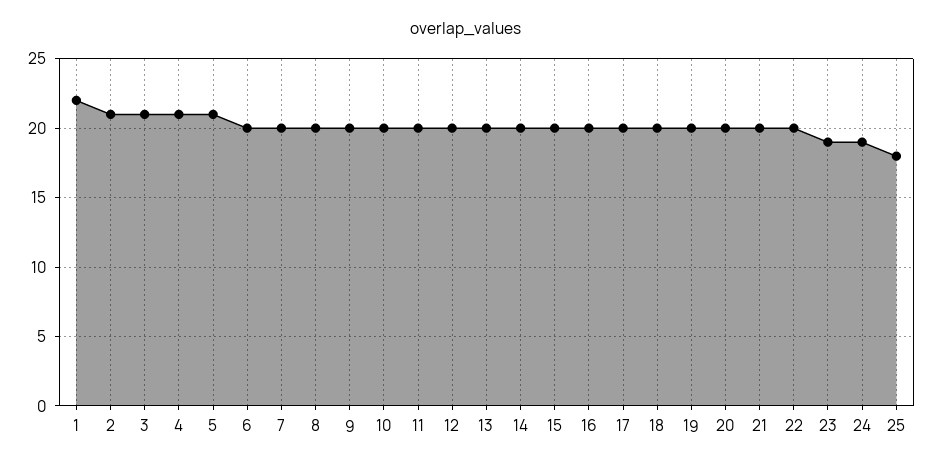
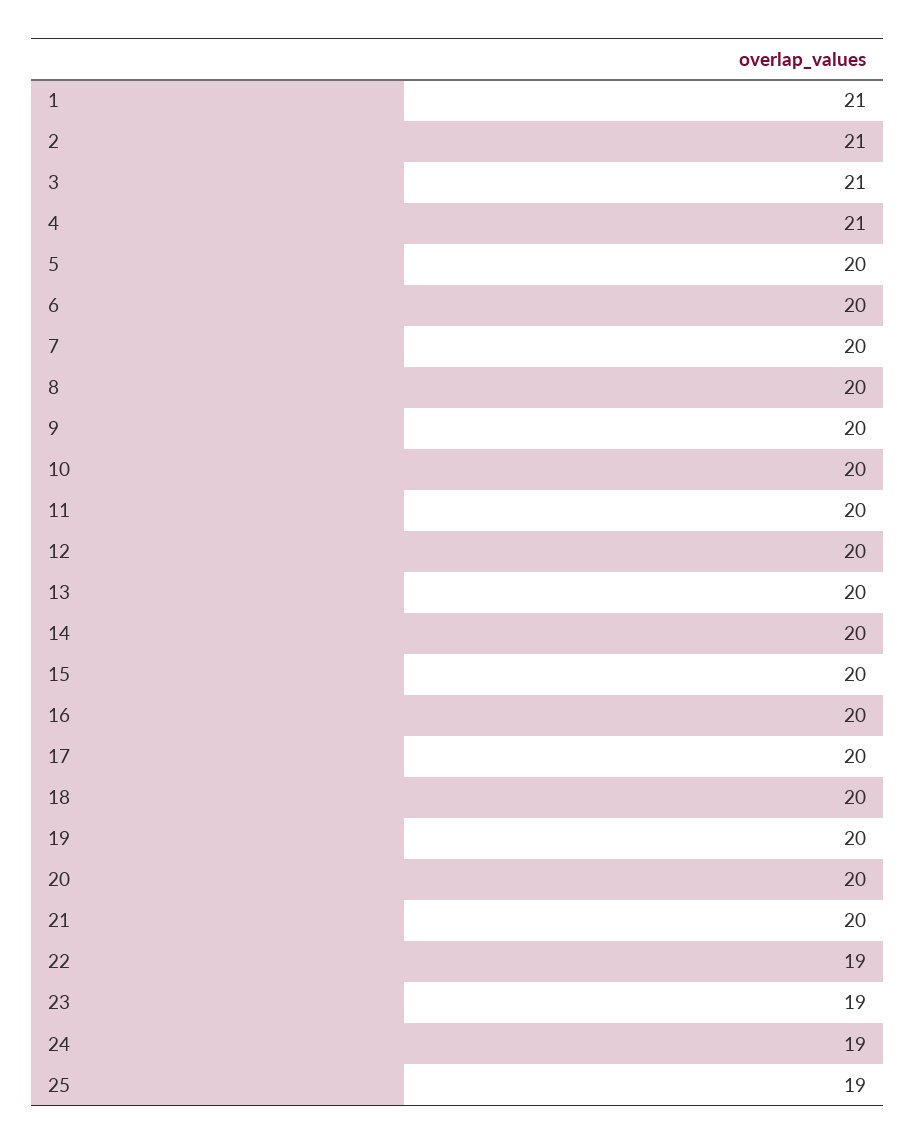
1: 22 -> 21
5: 21 -> 20
22: 20 -> 19
25: 18 -> 19

